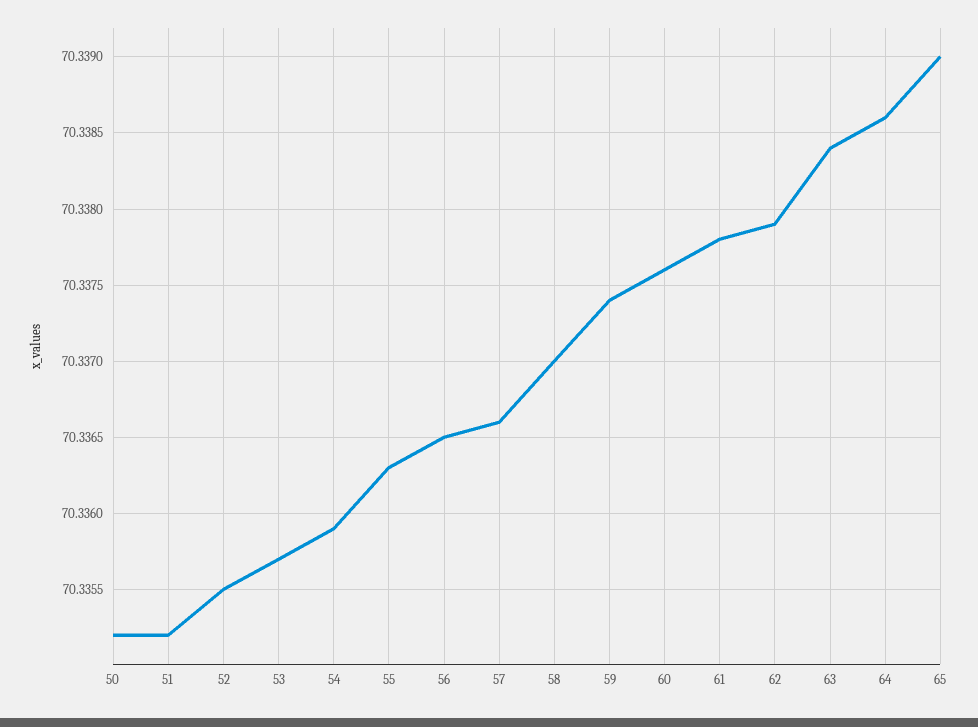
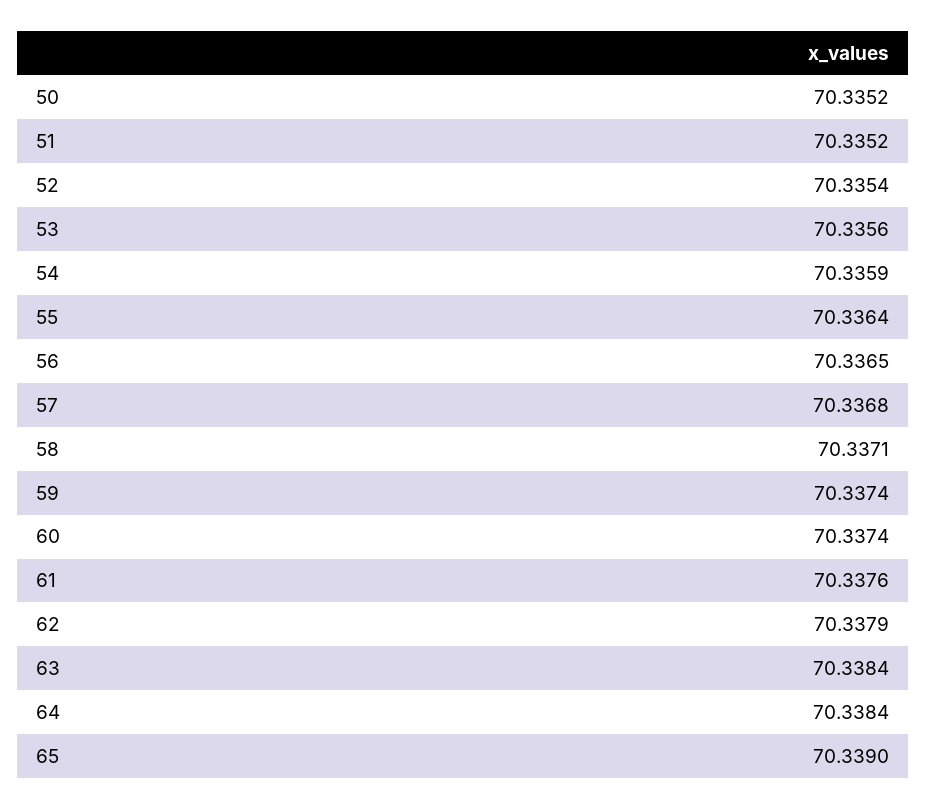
52: 70.3355 -> 70.3354
53: 70.3357 -> 70.3356
55: 70.3363 -> 70.3364
57: 70.3366 -> 70.3368
58: 70.337 -> 70.3371
60: 70.3376 -> 70.3374
61: 70.3378 -> 70.3376
64: 70.3386 -> 70.3384

